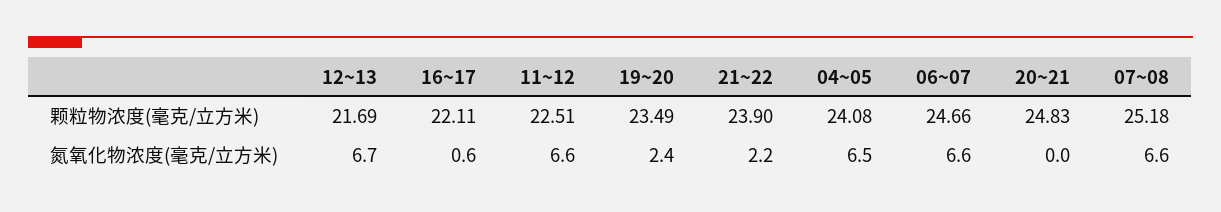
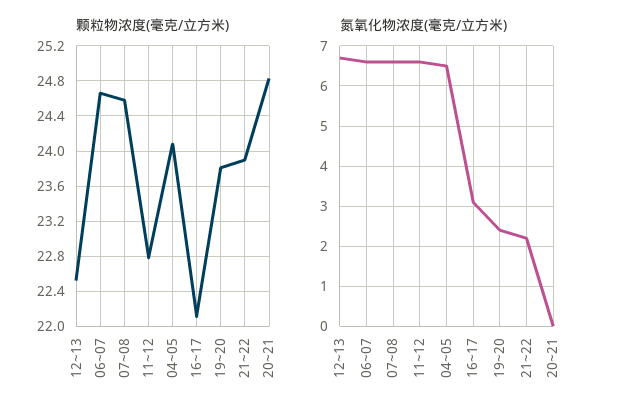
颗粒物浓度(毫克/立方米), 12~13: 21.69 -> 22.5
颗粒物浓度(毫克/立方米), 11~12: 22.51 -> 22.8
颗粒物浓度(毫克/立方米), 19~20: 23.49 -> 23.8
颗粒物浓度(毫克/立方米), 07~08: 25.18 -> 24.6
氮氧化物浓度(毫克/立方米), 16~17: 0.6 -> 3

